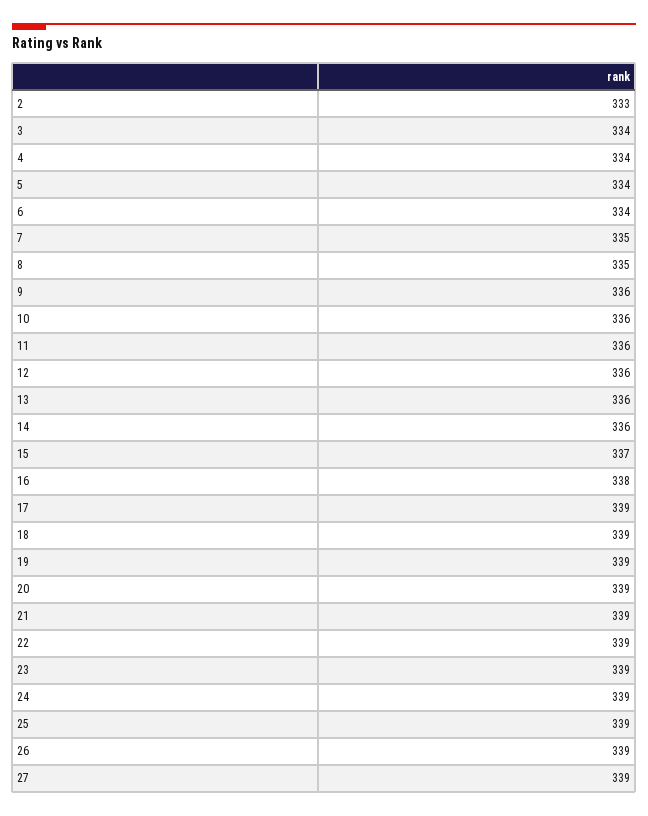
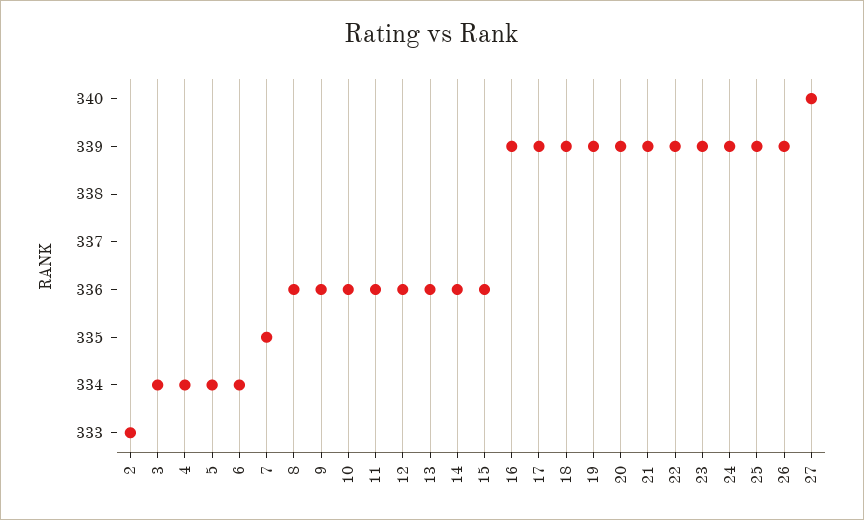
8: 335 -> 336
15: 337 -> 336
16: 338 -> 339
27: 339 -> 340

